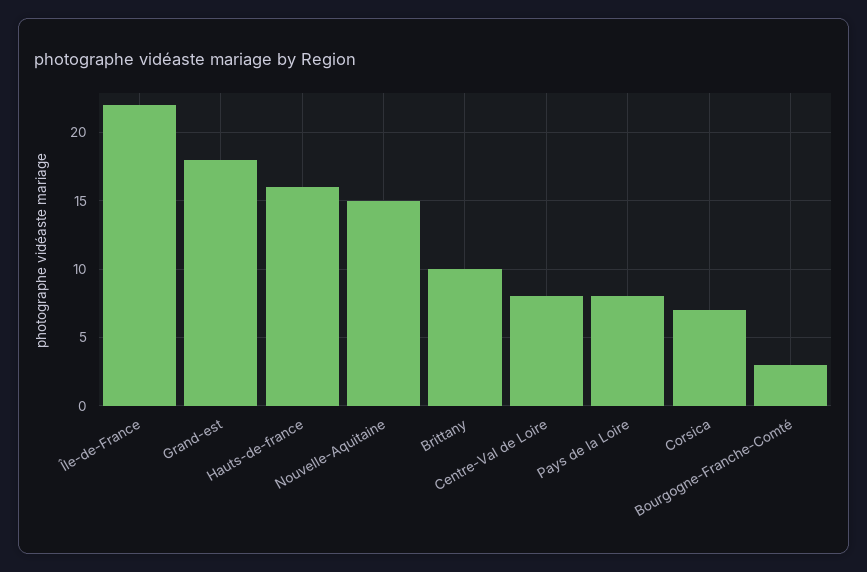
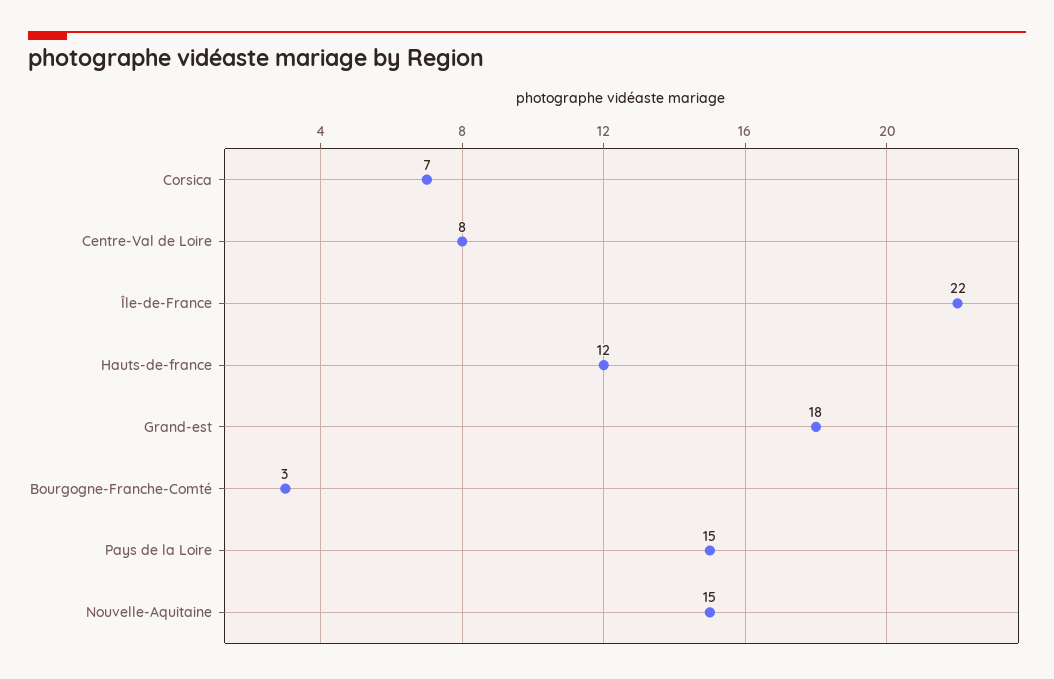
Hauts-de-france: 16 -> 12
Brittany: 10 -> none
Pays de la Loire: 8 -> 15

